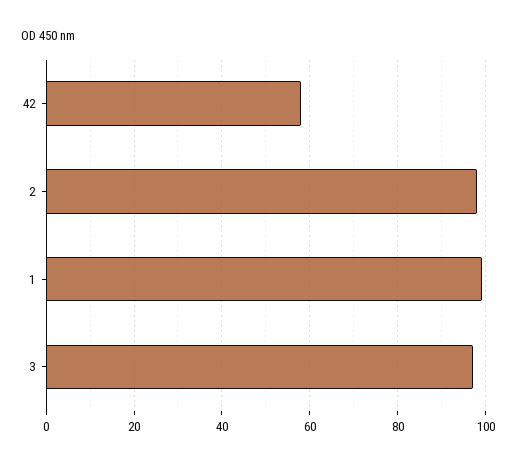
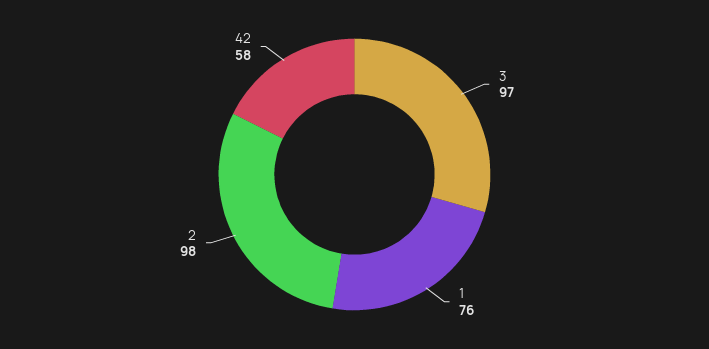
1: 100 -> 76

